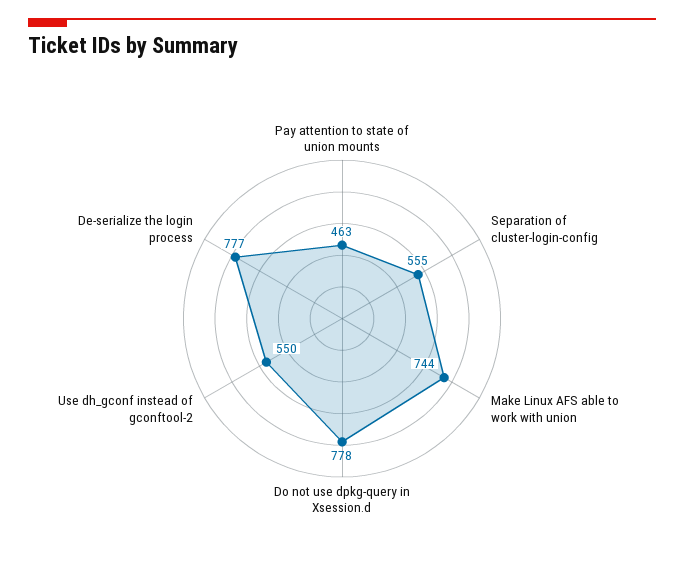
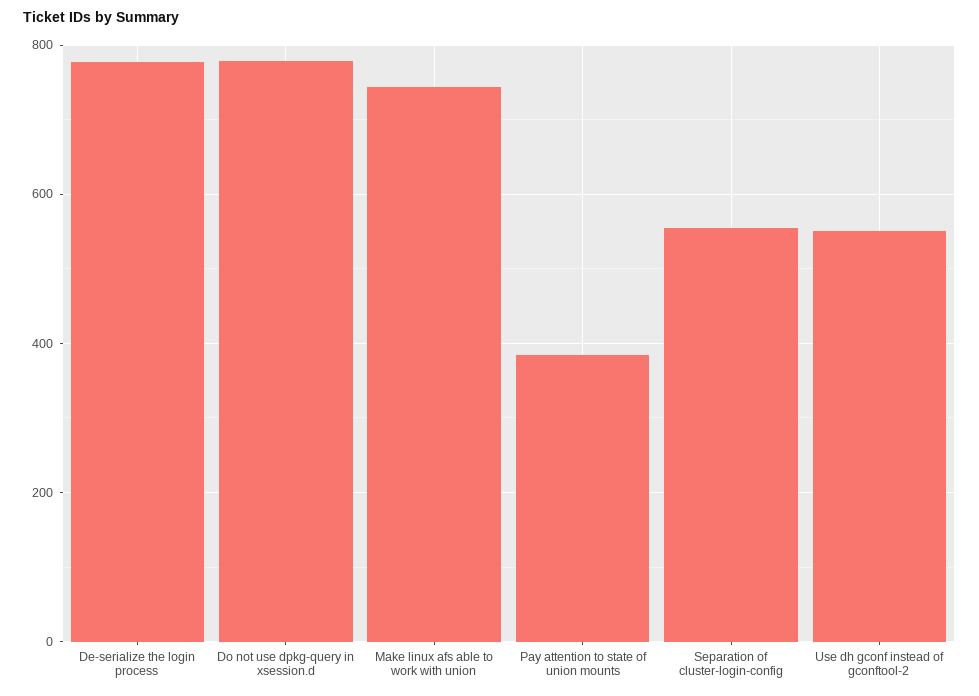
Pay attention to state of union mounts: 463 -> 380

